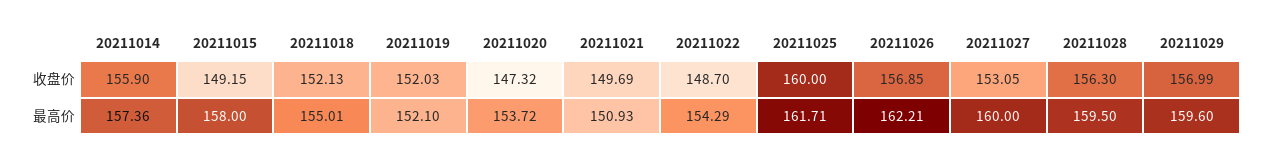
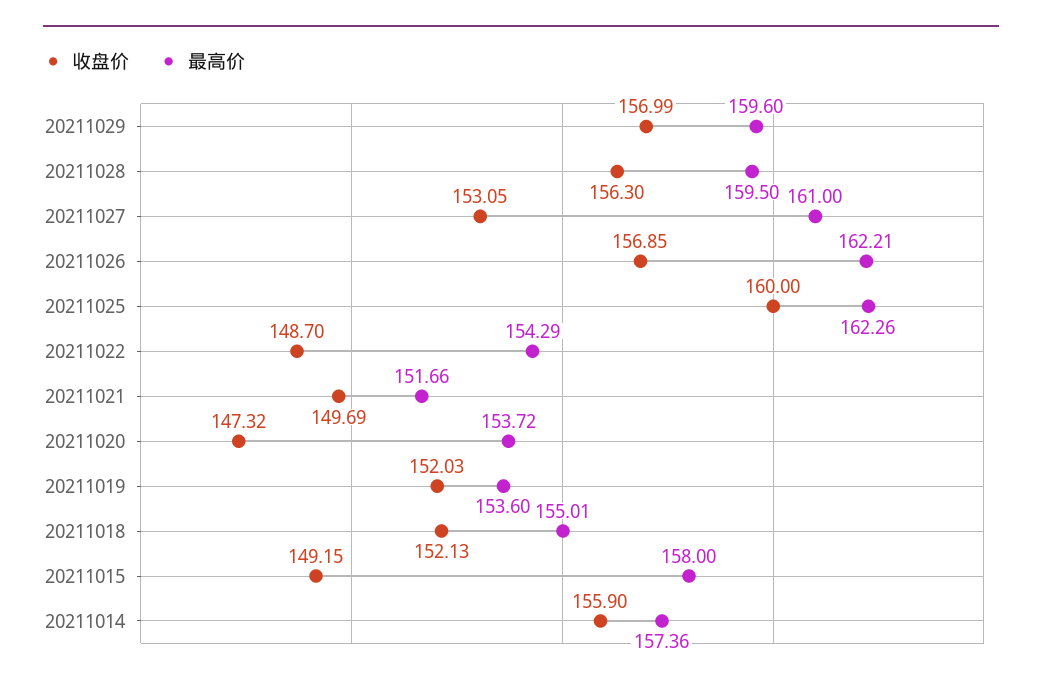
最高价, 20211019: 152.1 -> 153.6
最高价, 20211021: 150.93 -> 151.66
最高价, 20211025: 161.71 -> 162.26
最高价, 20211027: 160 -> 161

